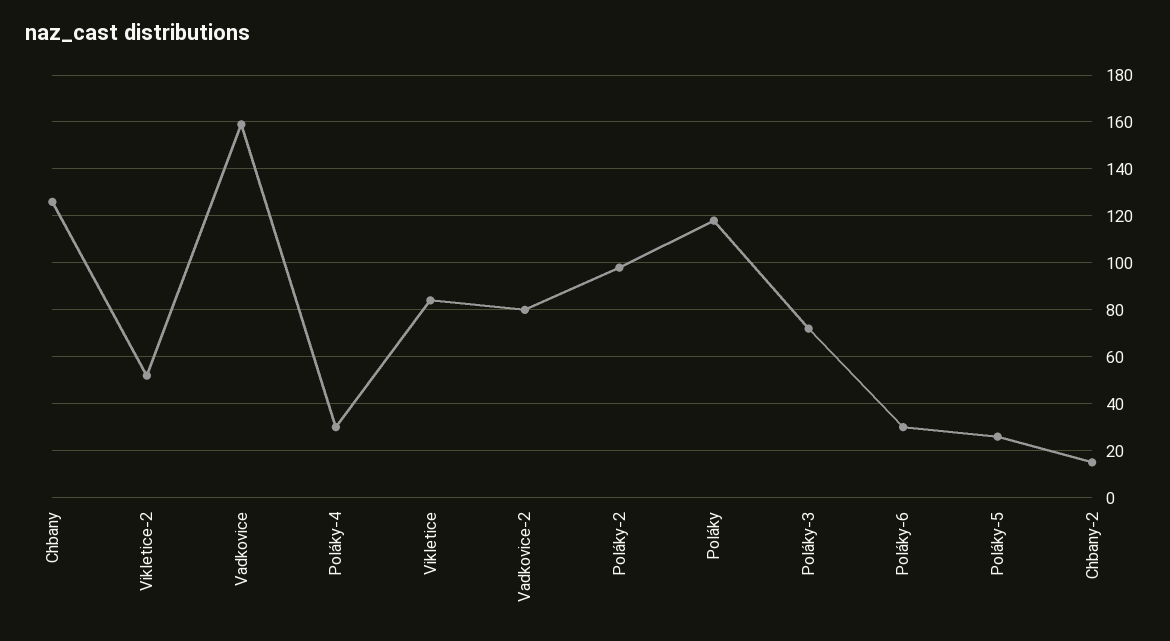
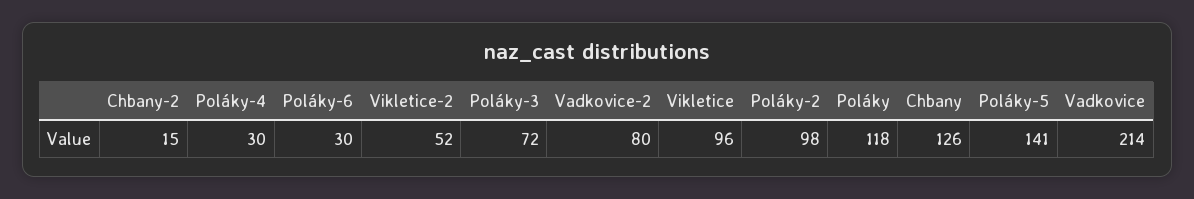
Vadkovice: 160 -> 214
Vikletice: 85 -> 96
Poláky-5: 25 -> 141

